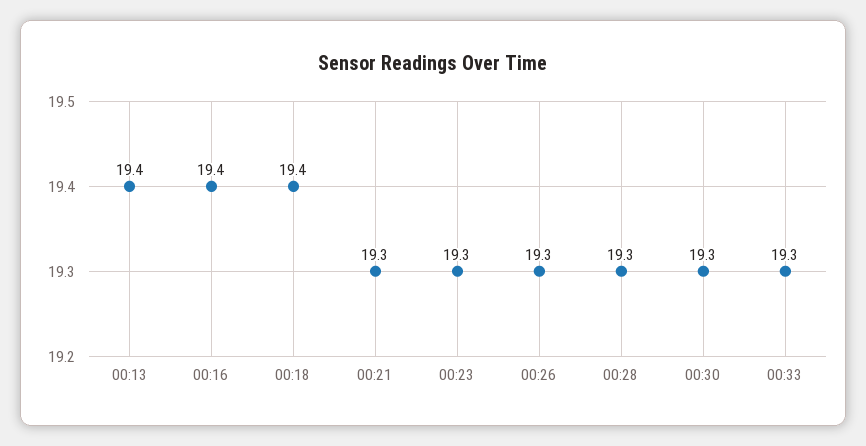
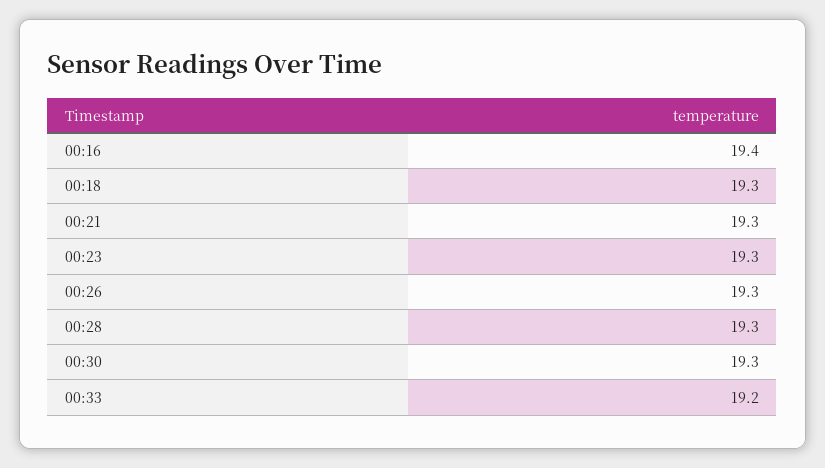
00:13: 19.4 -> none
00:18: 19.4 -> 19.3
00:33: 19.3 -> 19.2

